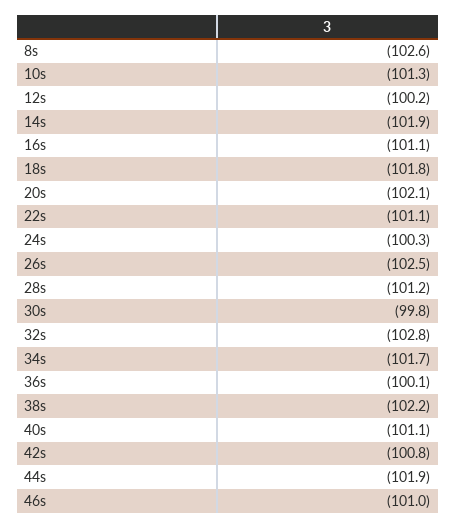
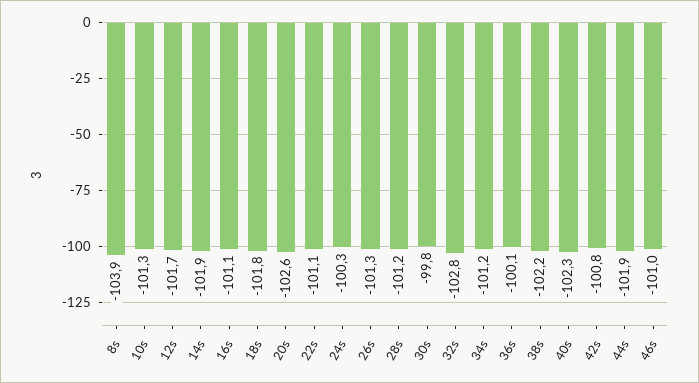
8s: -102.6 -> -103.9
12s: -100.2 -> -101.7
20s: -102.1 -> -102.6
26s: -102.5 -> -101.3
34s: -101.7 -> -101.2
40s: -101.1 -> -102.3

